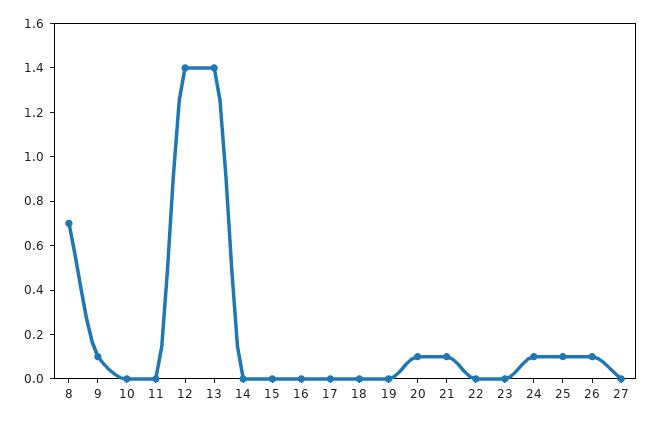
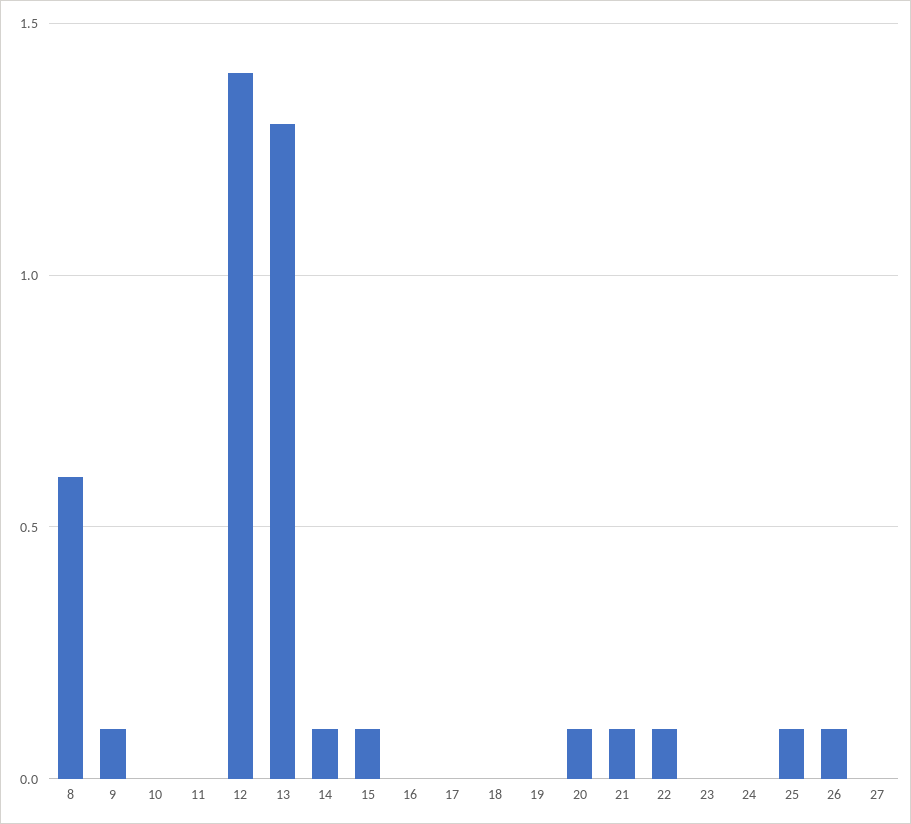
8: 0.7 -> 0.6
13: 1.4 -> 1.3
14: 0 -> 0.1
15: 0 -> 0.1
22: 0 -> 0.1
24: 0.1 -> 0

